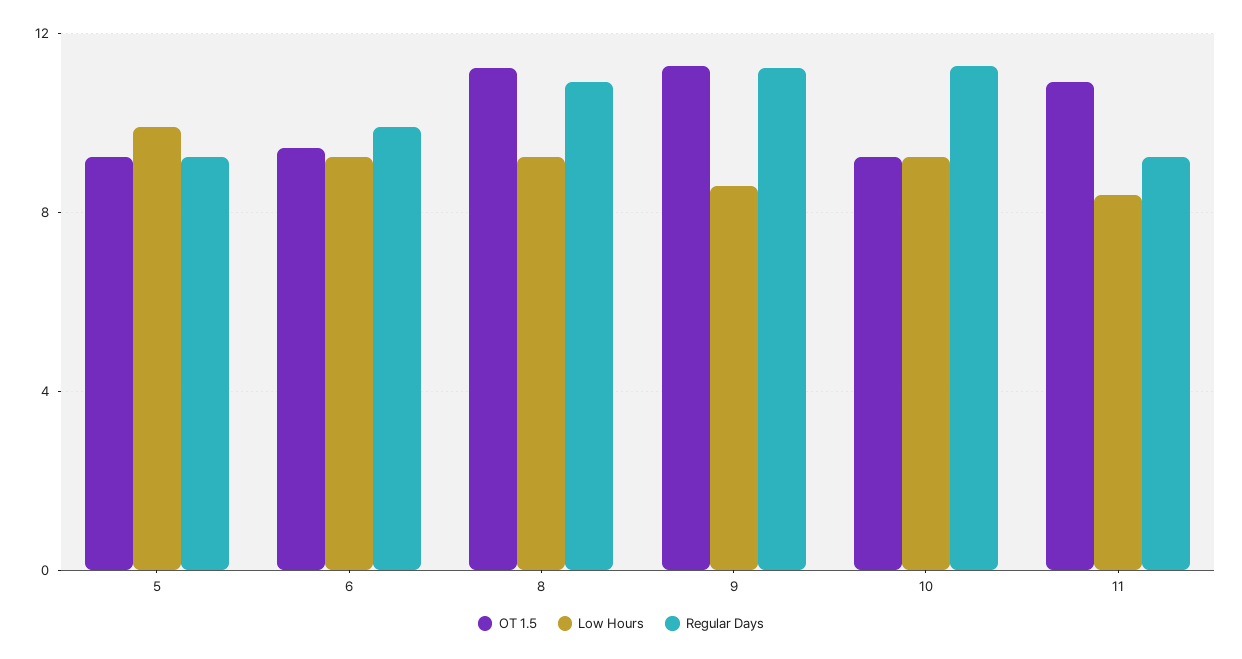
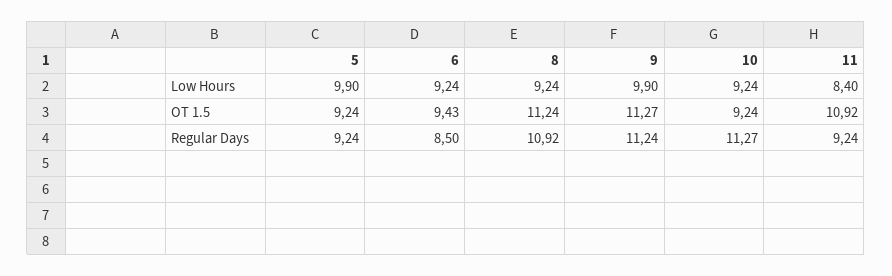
Regular Days, 6: 10 -> 8.5
Low Hours, 9: 8.5 -> 9.9

